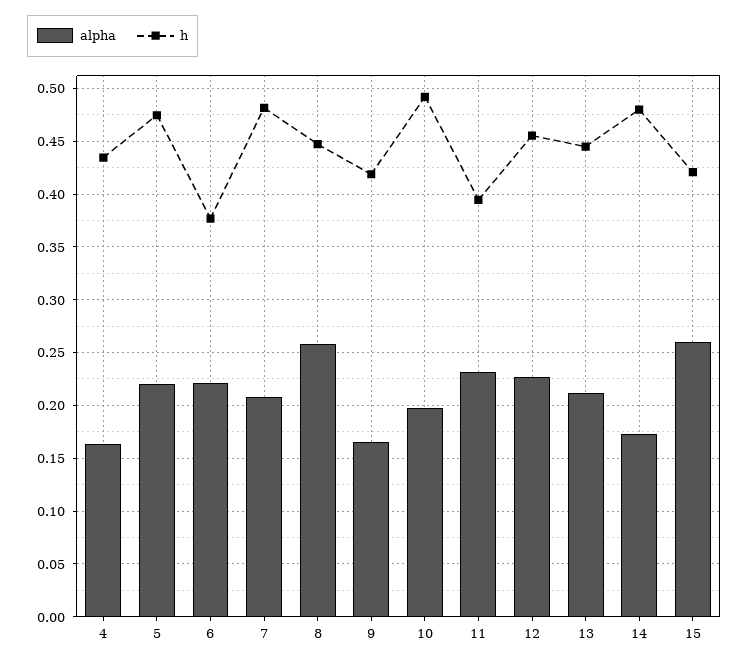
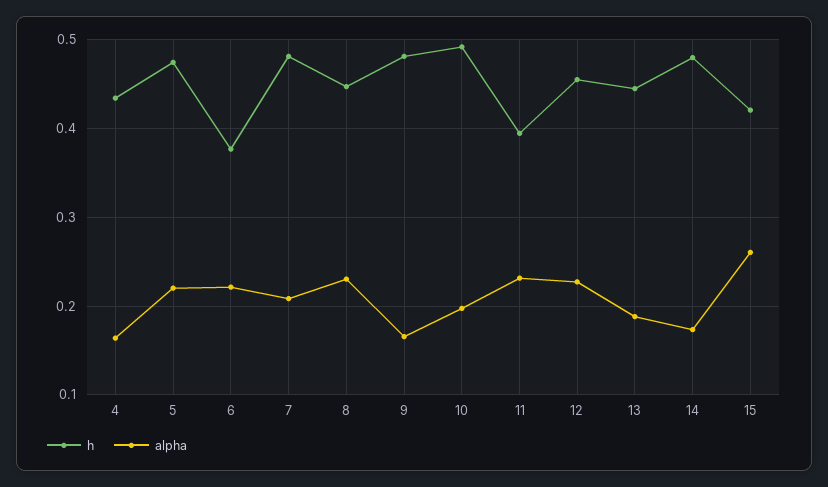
alpha, 8: 0.26 -> 0.23
h, 9: 0.42 -> 0.48
alpha, 13: 0.21 -> 0.19

